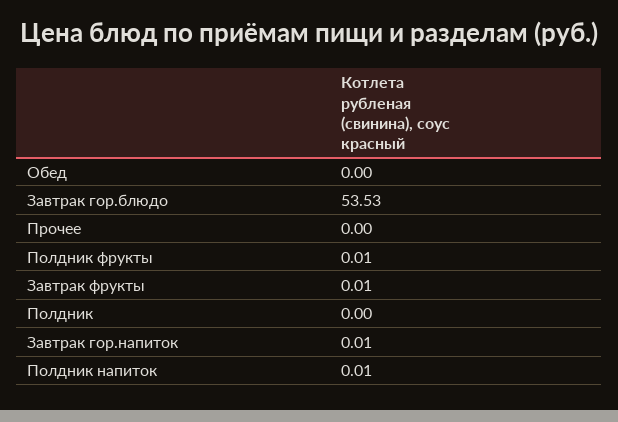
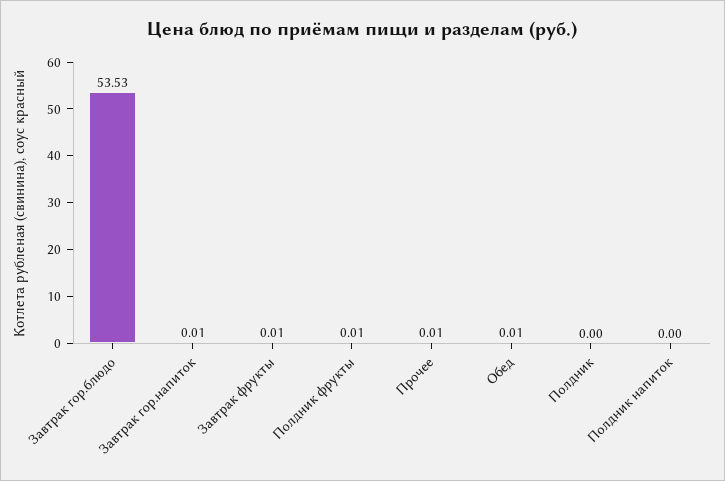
Обед: 0 -> 0.01
Прочее: 0 -> 0.01
Полдник напиток: 0.01 -> 0

